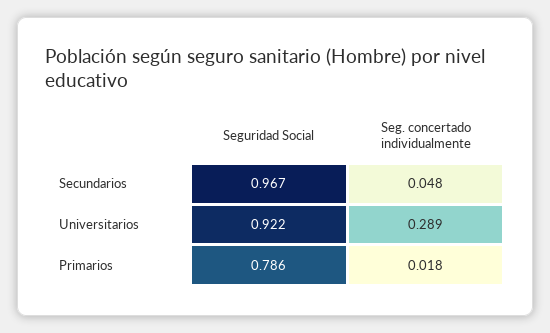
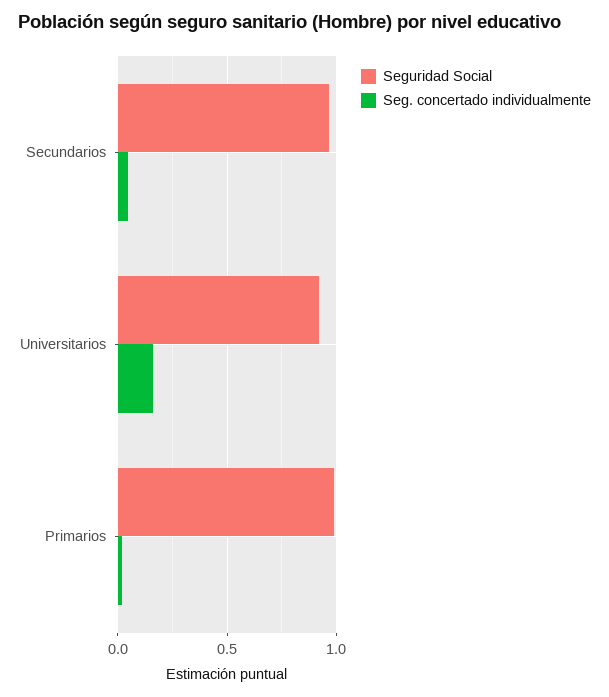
Seg. concertado individualmente, Universitarios: 0.289 -> 0.15
Seguridad Social, Primarios: 0.786 -> 1

